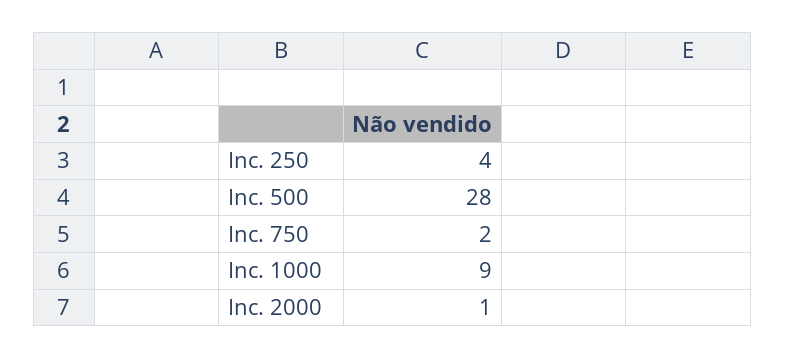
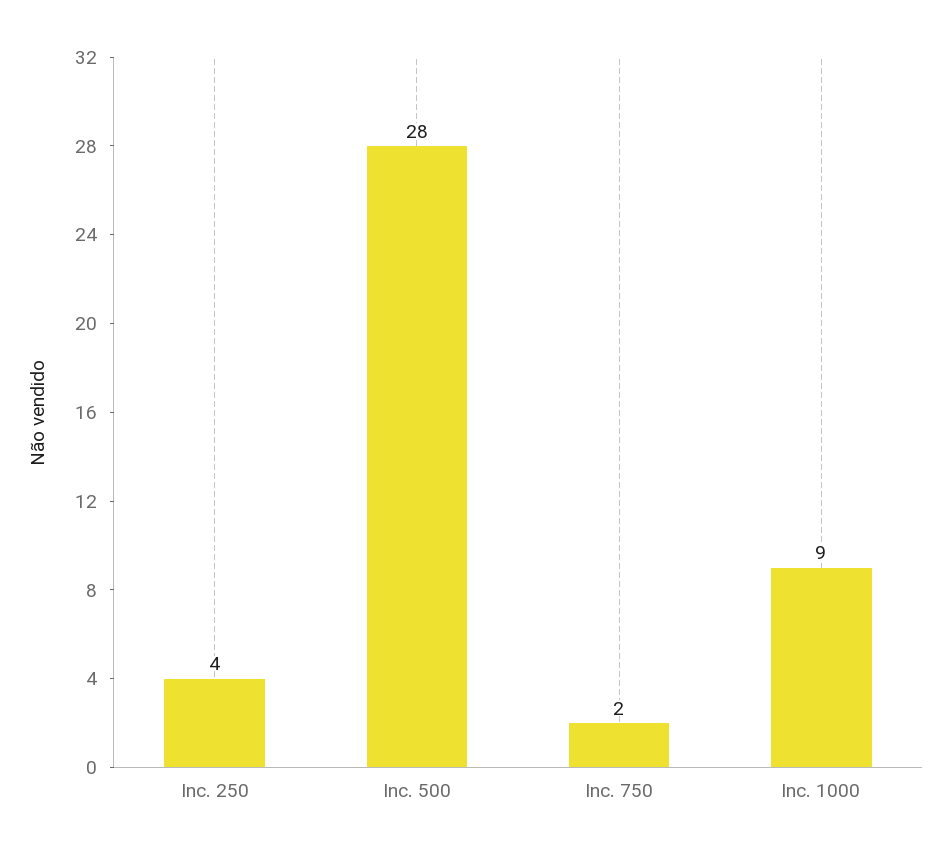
Inc. 2000: 1 -> none

